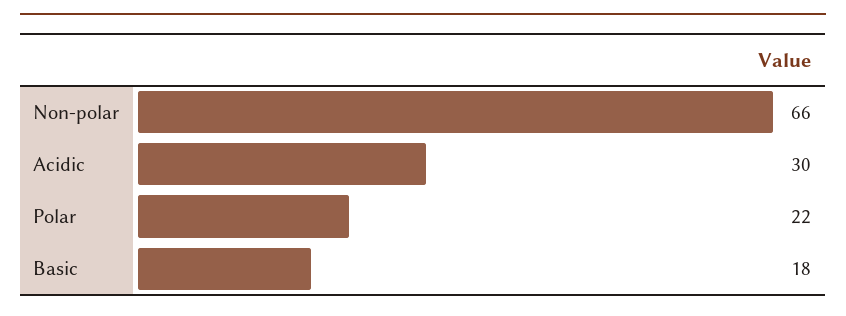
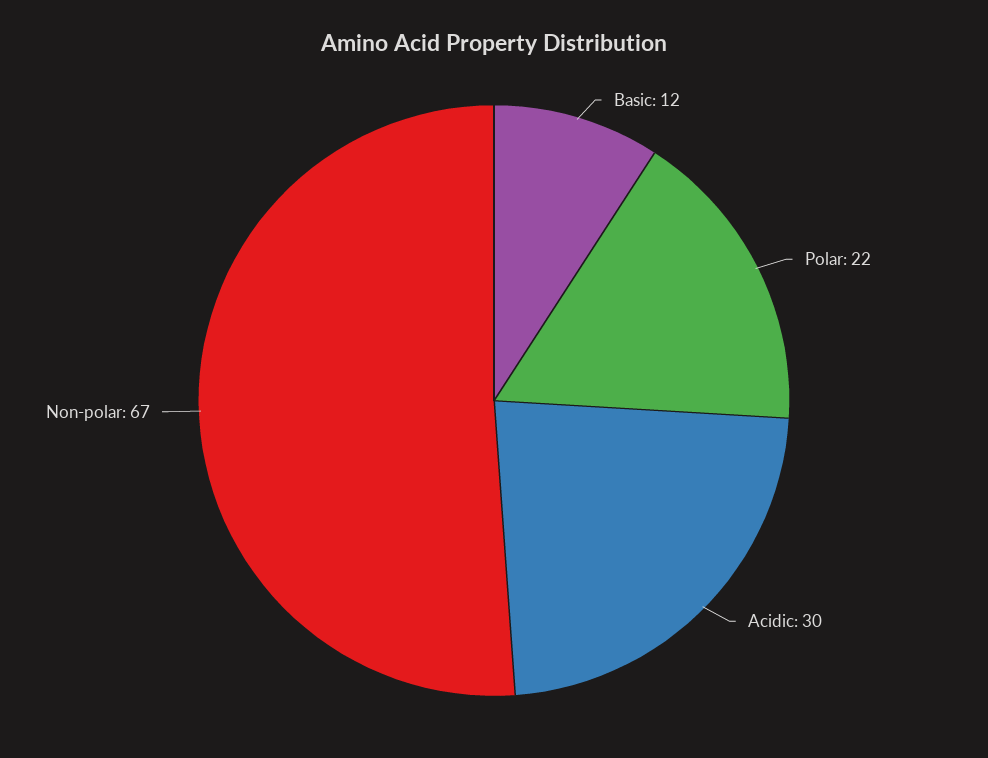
Non-polar: 66 -> 67
Basic: 18 -> 12

